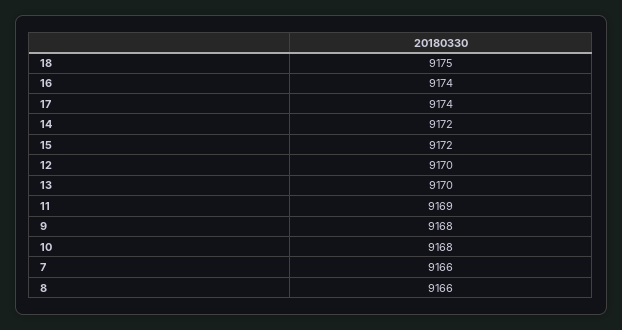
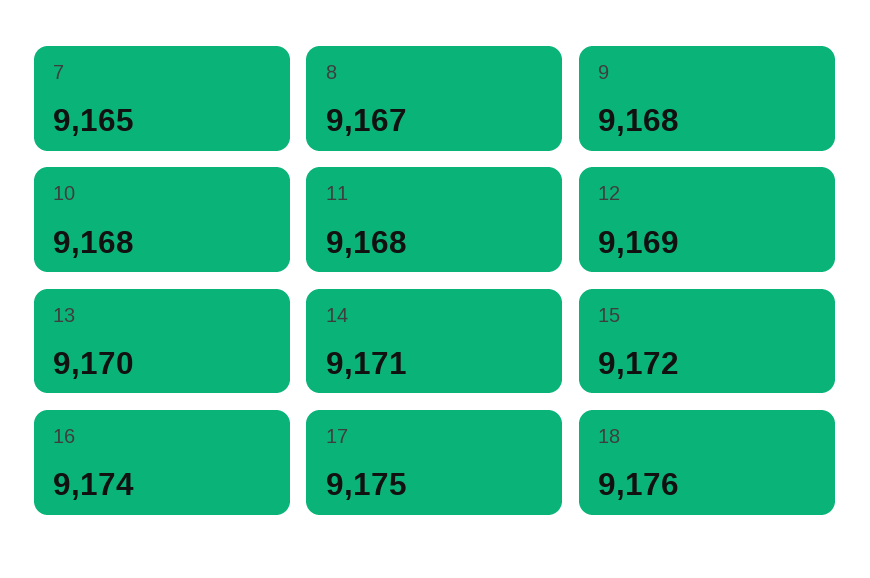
18: 9175 -> 9176
17: 9174 -> 9175
14: 9172 -> 9171
12: 9170 -> 9169
11: 9169 -> 9168
7: 9166 -> 9165
8: 9166 -> 9167

